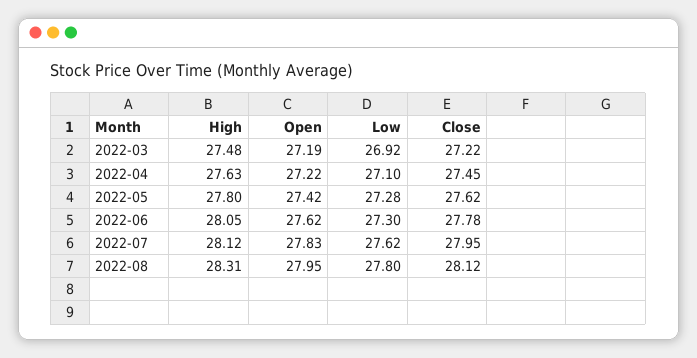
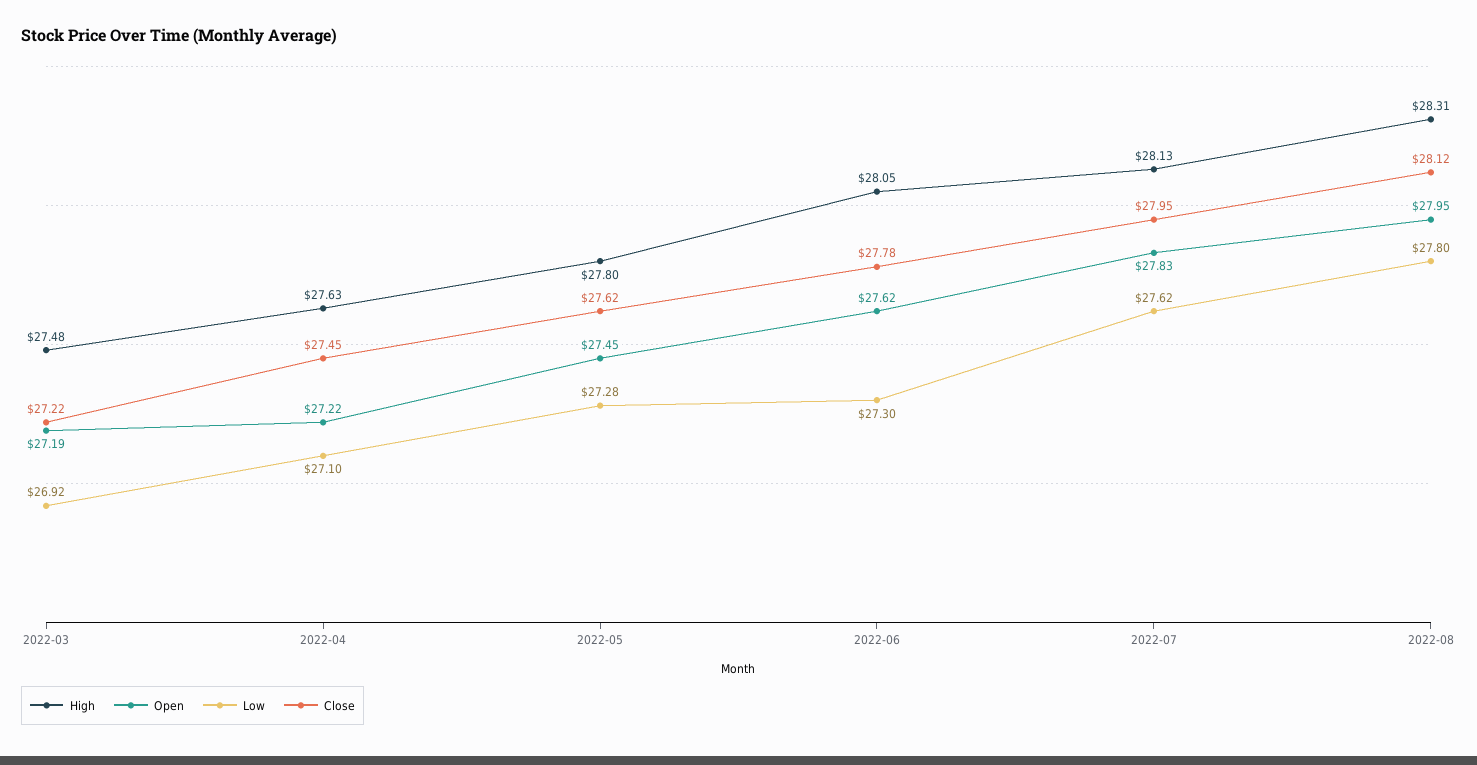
Open, 2022-05: 27.42 -> 27.45
High, 2022-07: 28.12 -> 28.13

